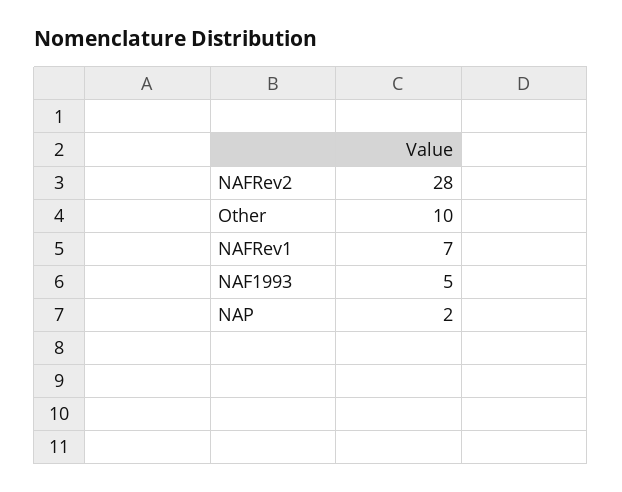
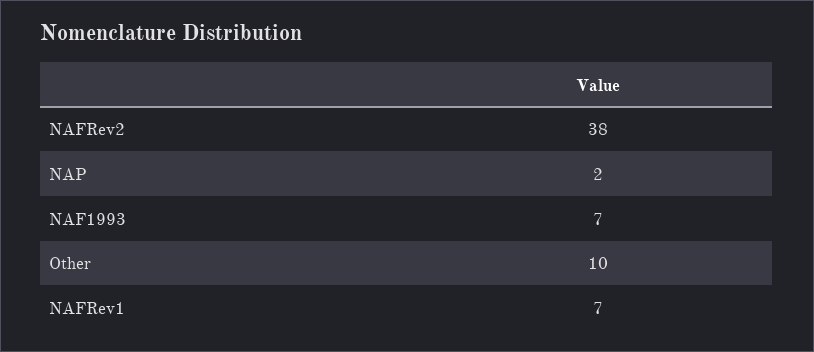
NAFRev2: 28 -> 38
NAF1993: 5 -> 7

